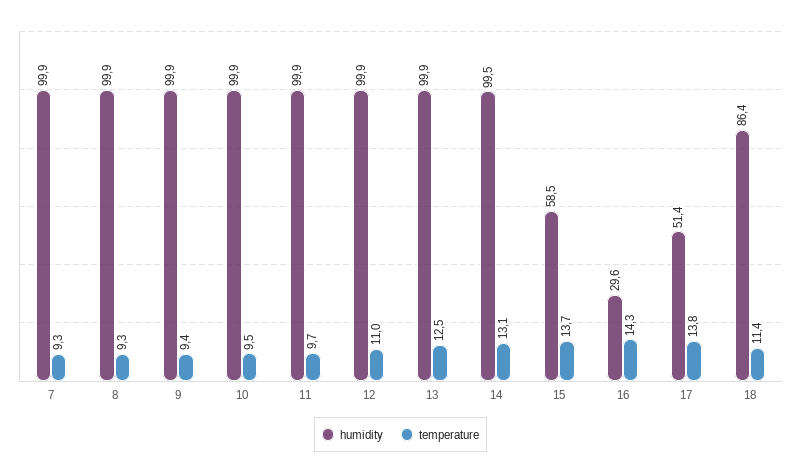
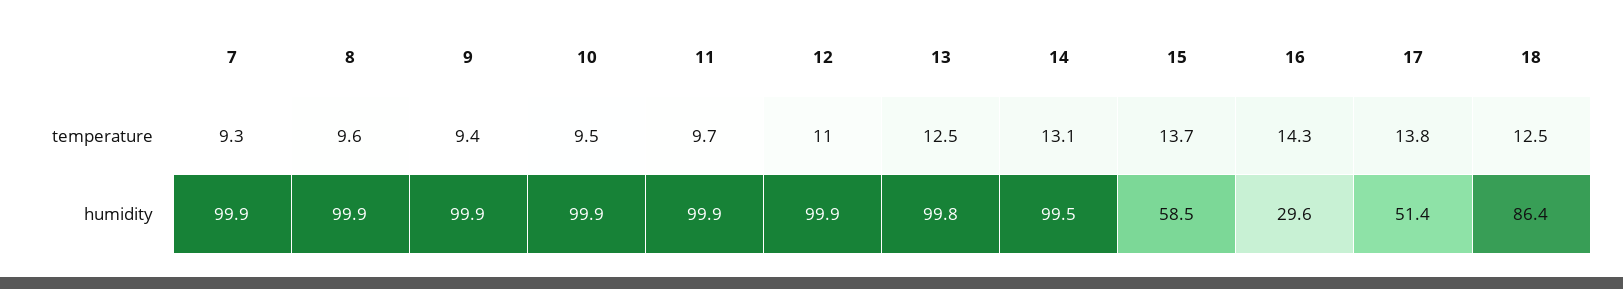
temperature, 8: 9.3 -> 9.6
humidity, 13: 99.9 -> 99.8
temperature, 18: 11.4 -> 12.5

